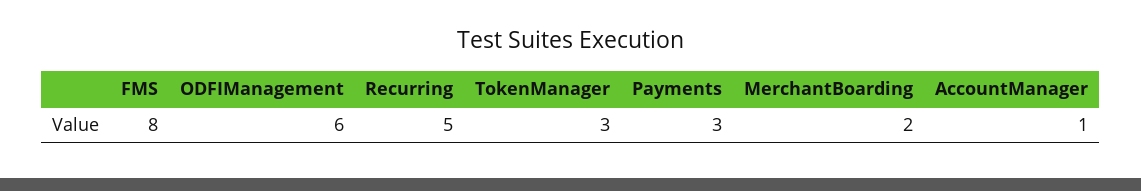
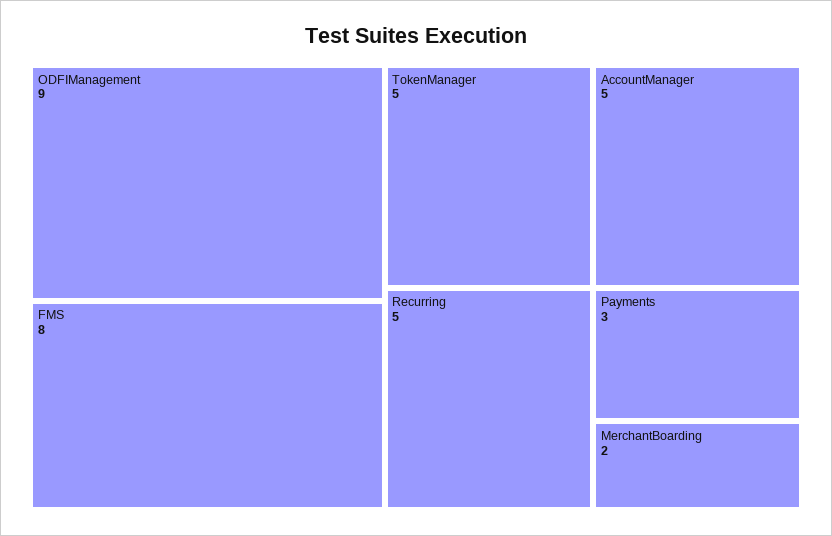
ODFIManagement: 6 -> 9
TokenManager: 3 -> 5
AccountManager: 1 -> 5

